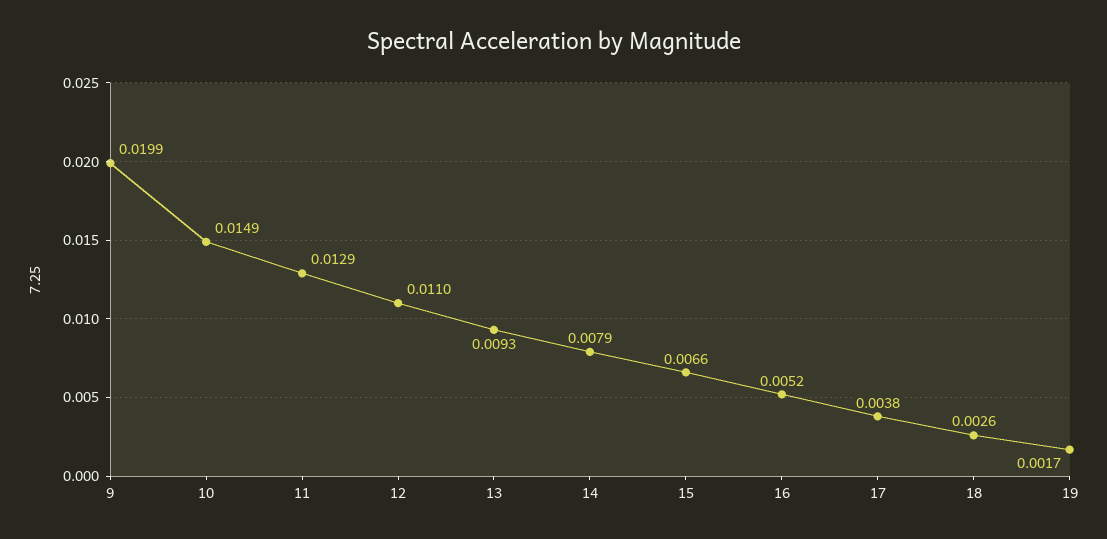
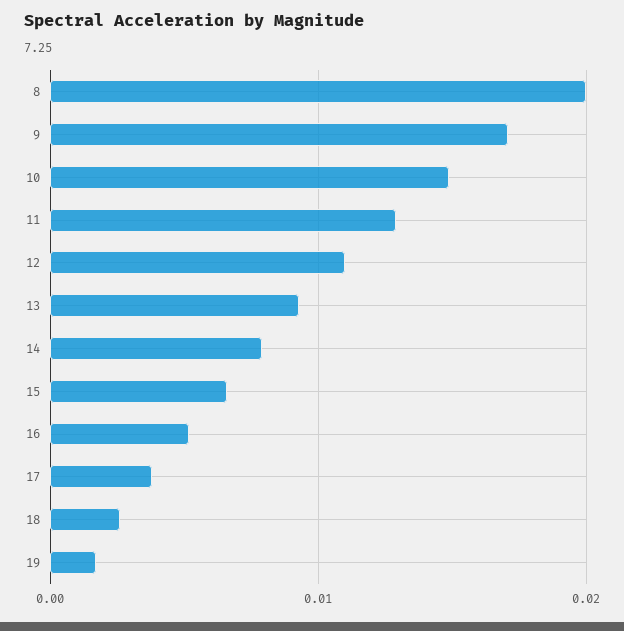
9: 0.0199 -> 0.017
8: none -> 0.02

